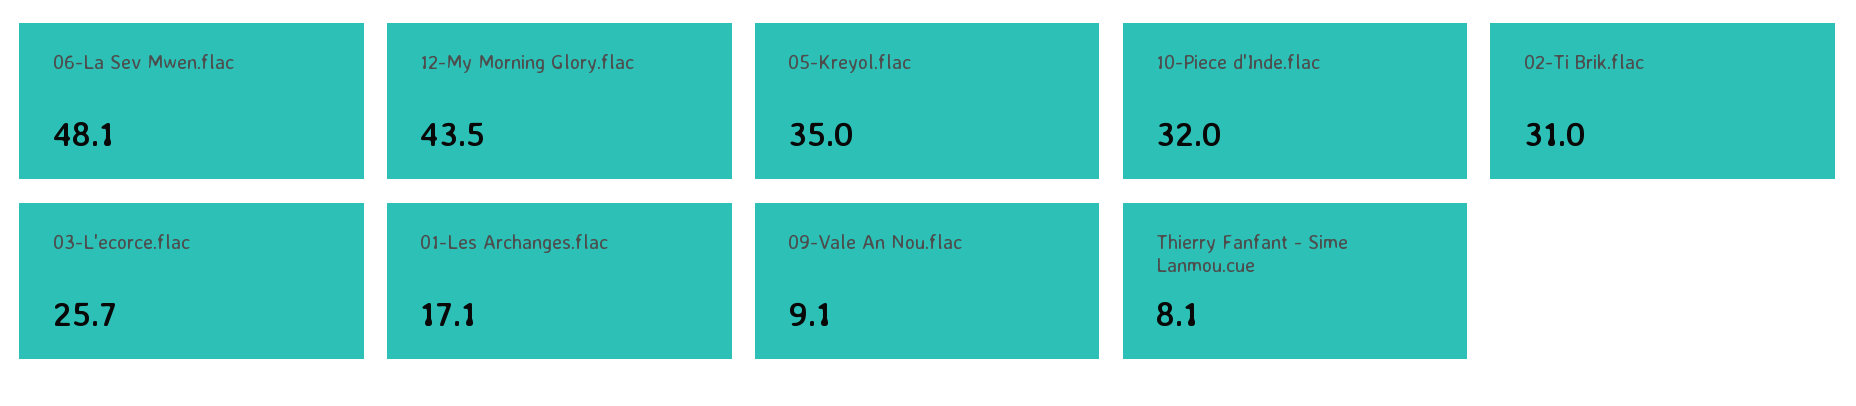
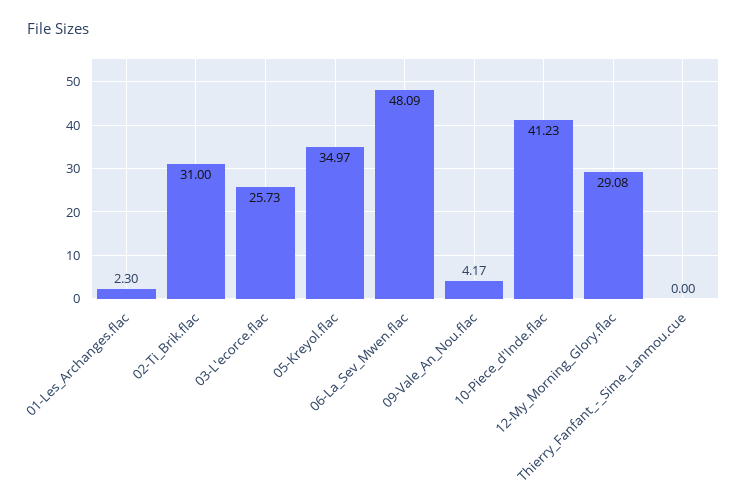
12-My Morning Glory.flac: 43.5 -> 29.08
10-Piece d'Inde.flac: 32 -> 41.23
01-Les Archanges.flac: 17.1 -> 2.3
09-Vale An Nou.flac: 9.1 -> 4.17
Thierry Fanfant - Sime Lanmou.cue: 8.1 -> 0

